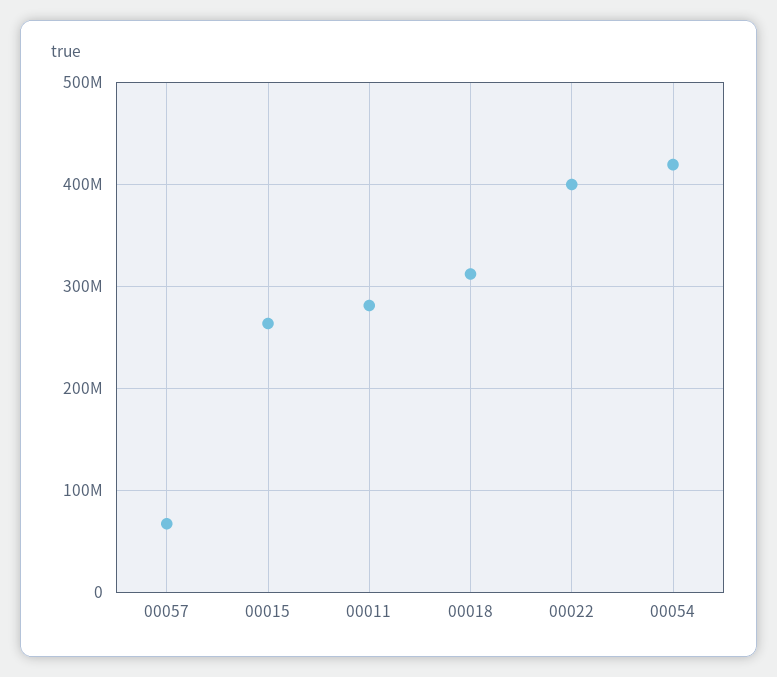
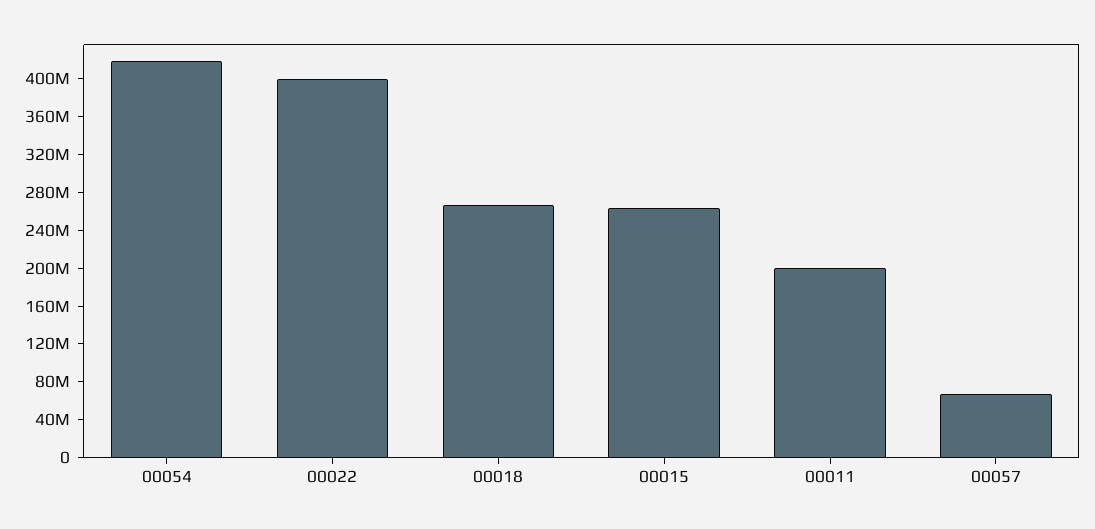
00011: 280000000 -> 200000000
00018: 310000000 -> 270000000

